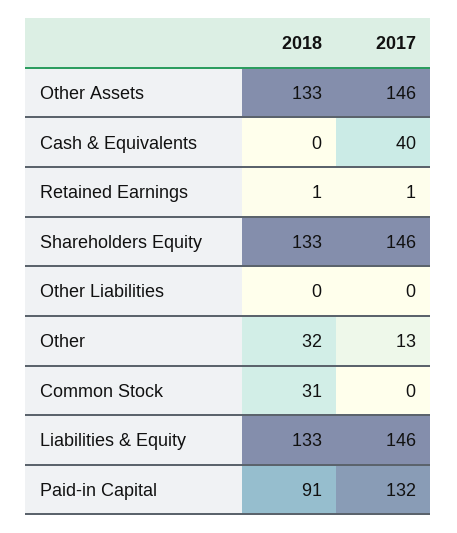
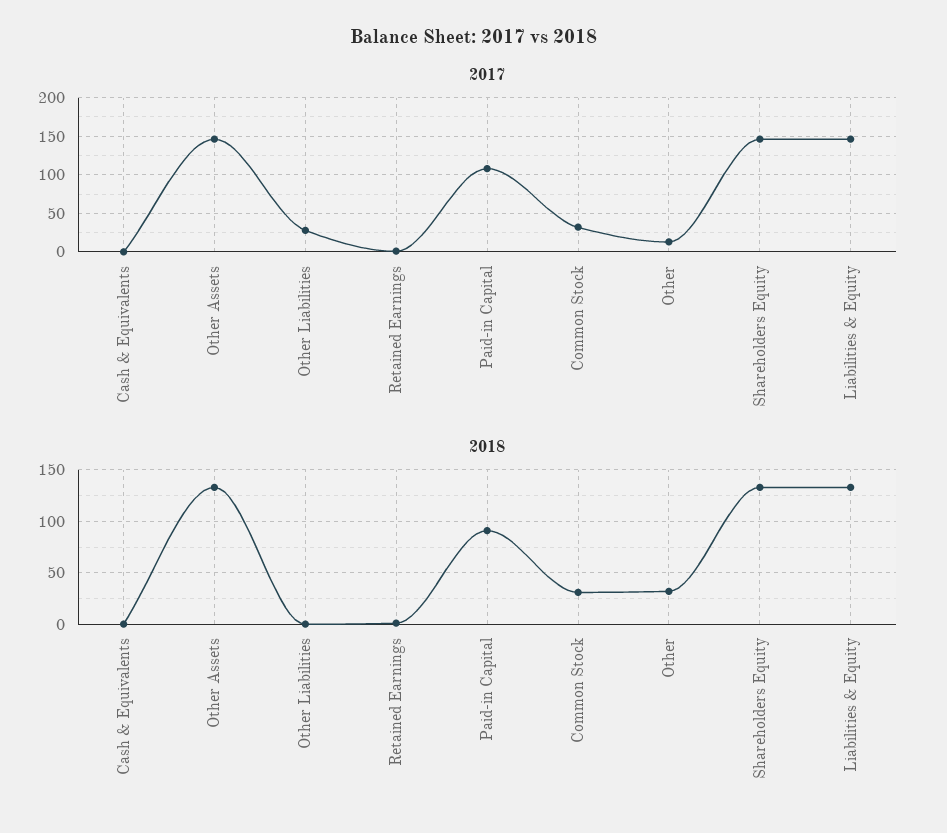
2017, Cash & Equivalents: 40 -> 0
2017, Other Liabilities: 0 -> 30
2017, Common Stock: 0 -> 30
2017, Paid-in Capital: 132 -> 110

